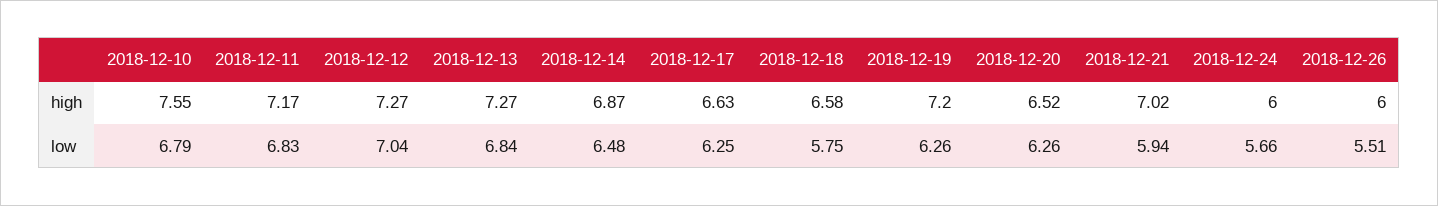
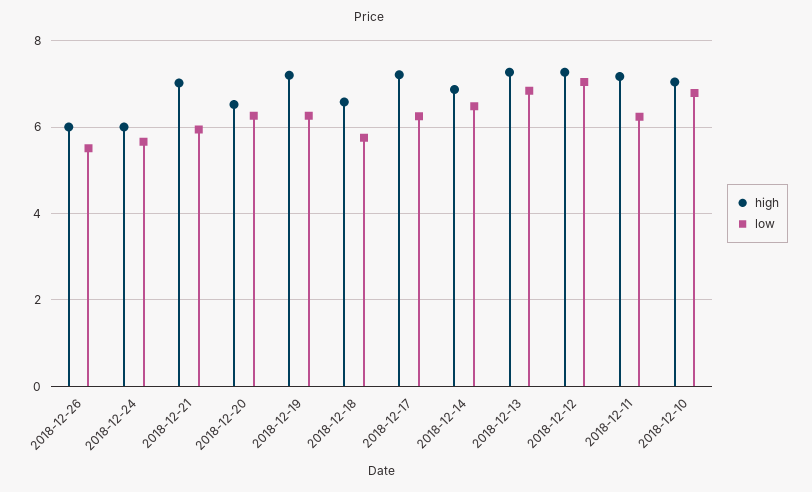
high, 2018-12-10: 7.55 -> 7
high, 2018-12-17: 6.63 -> 7.2
low, 2018-12-11: 6.83 -> 6.2

